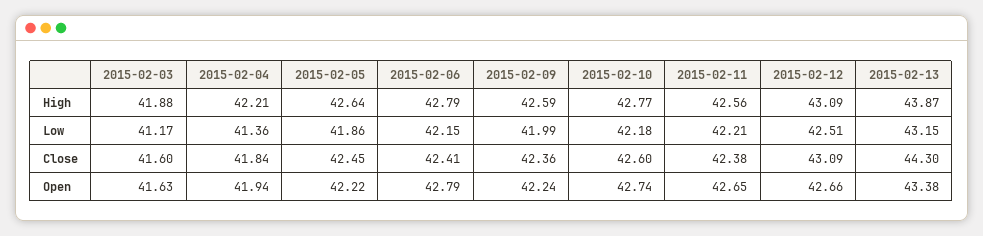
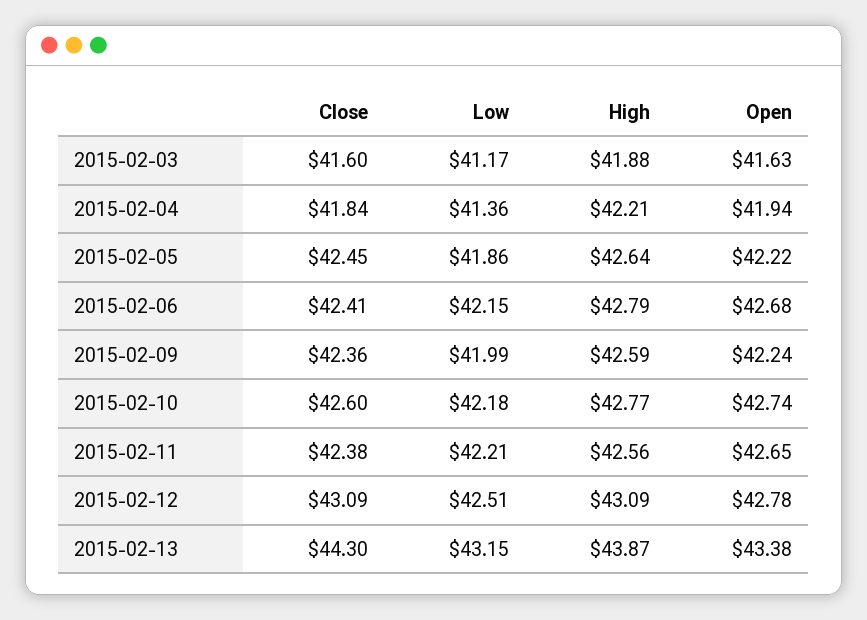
2015-02-06, Open: 42.79 -> 42.68
2015-02-12, Open: 42.66 -> 42.78

